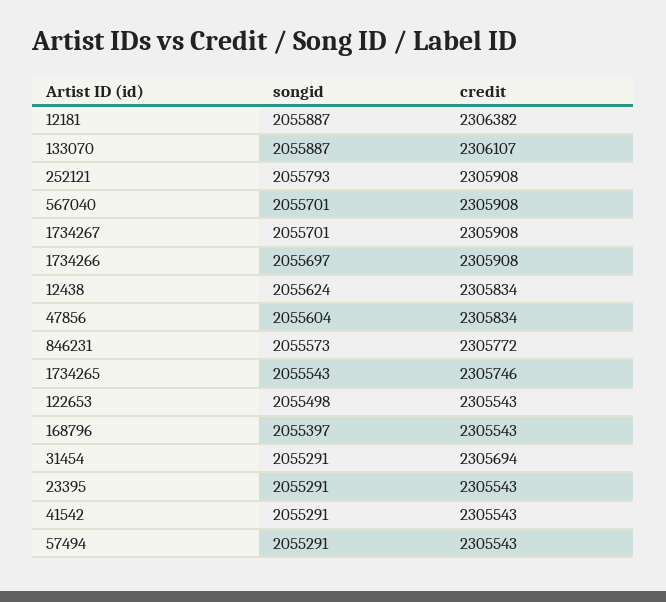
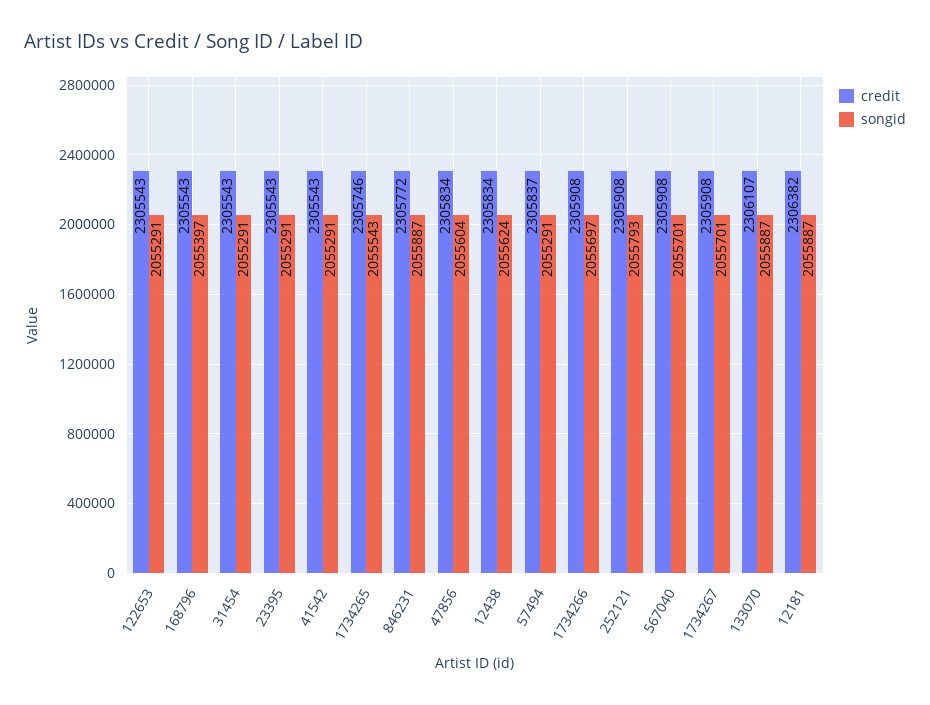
songid, 846231: 2055573 -> 2055887
songid, 122653: 2055498 -> 2055291
credit, 31454: 2305694 -> 2305543
credit, 57494: 2305543 -> 2305837

